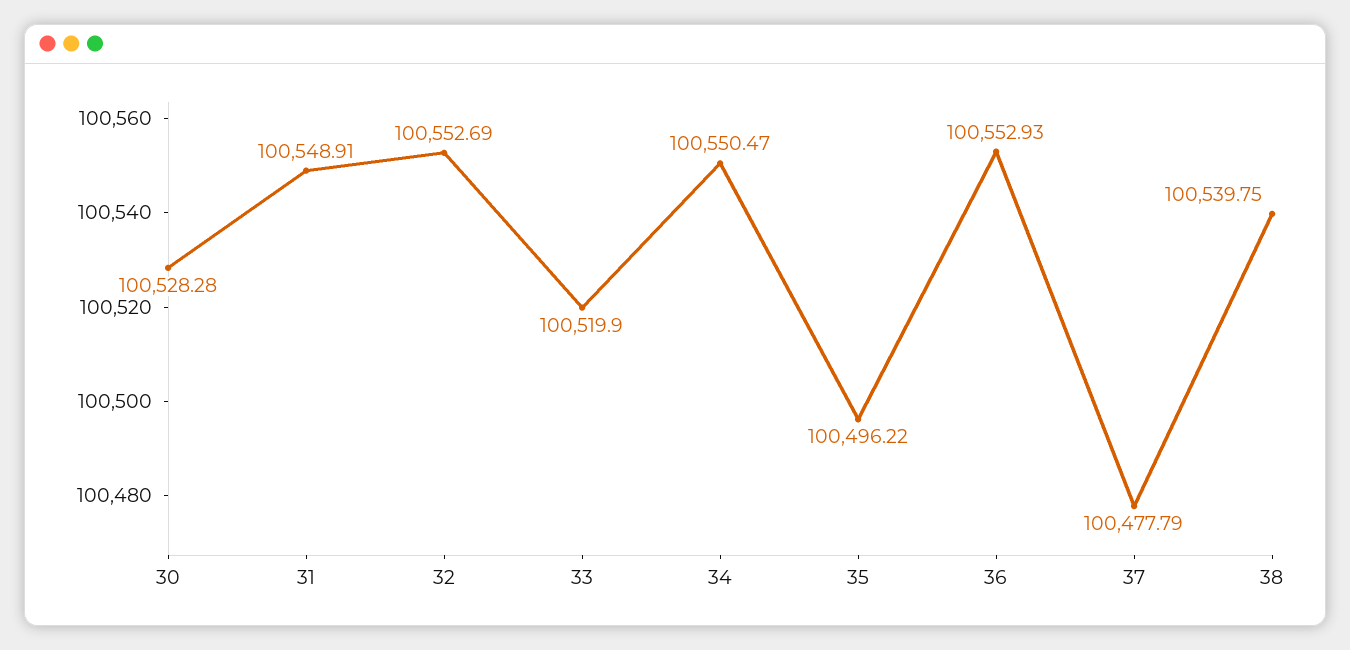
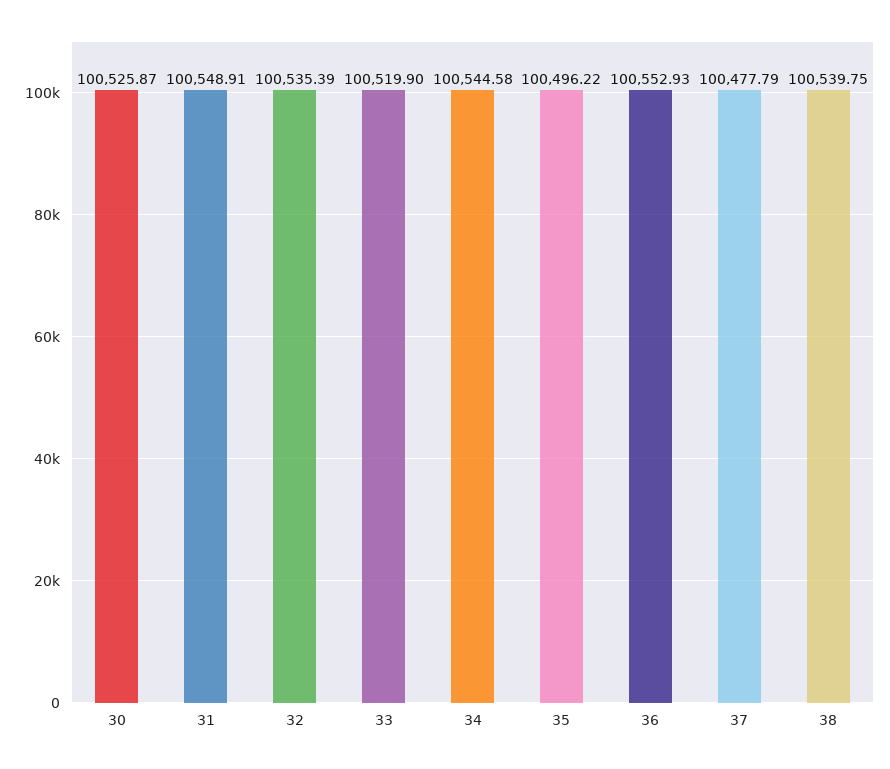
30: 100528.28 -> 100525.87
32: 100552.69 -> 100535.39
34: 100550.47 -> 100544.58

